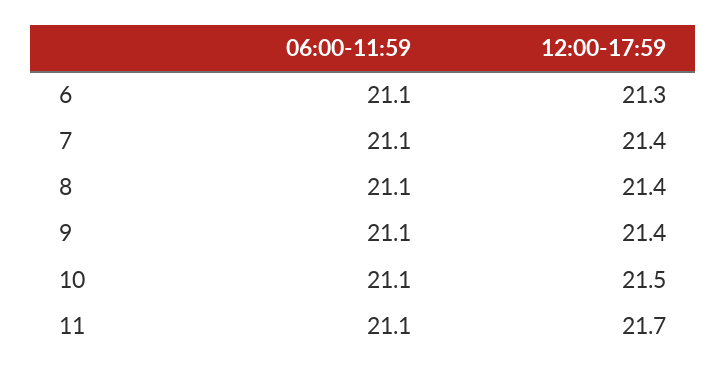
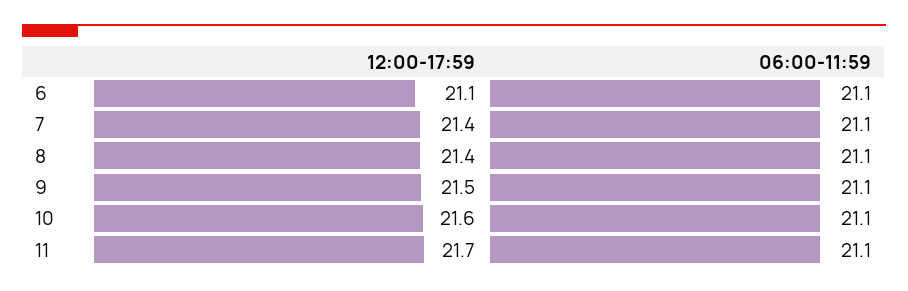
12:00-17:59, 6: 21.3 -> 21.1
12:00-17:59, 9: 21.4 -> 21.5
12:00-17:59, 10: 21.5 -> 21.6

